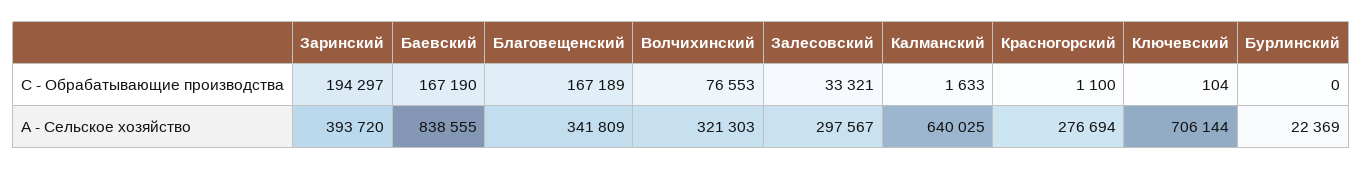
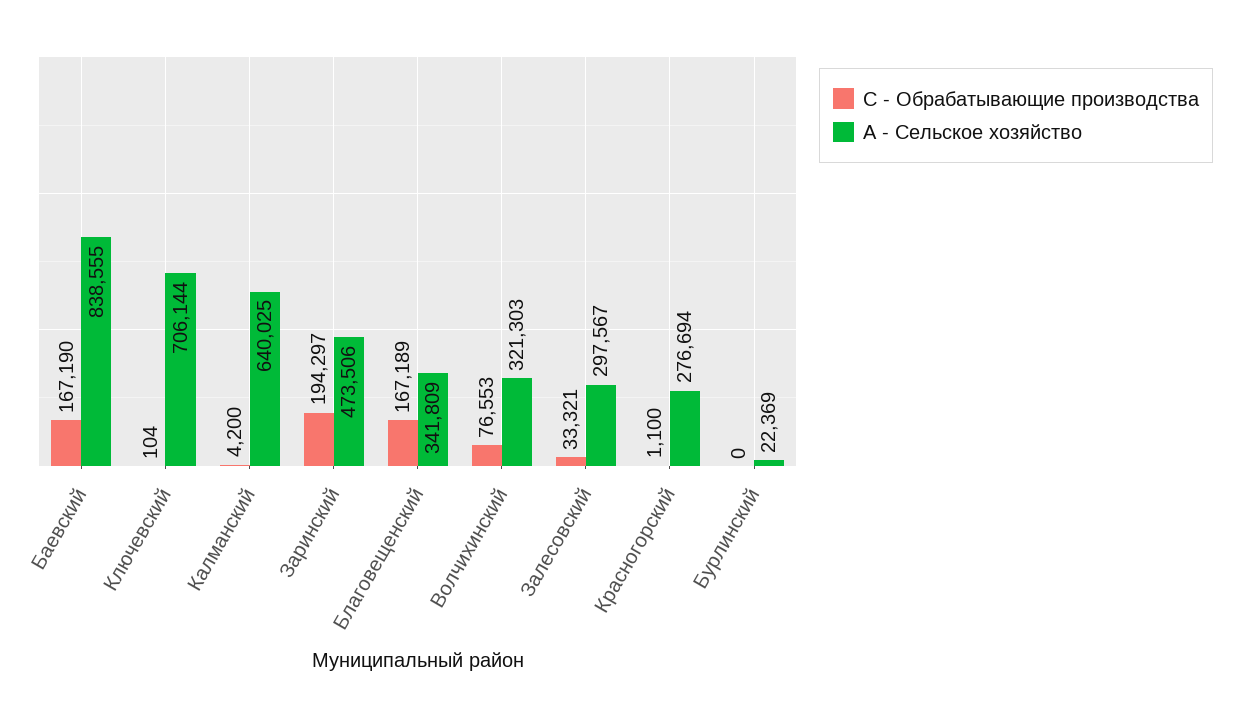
C - Обрабатывающие производства, Калманский: 1633 -> 4200
A - Сельское хозяйство, Заринский: 393720 -> 473506

